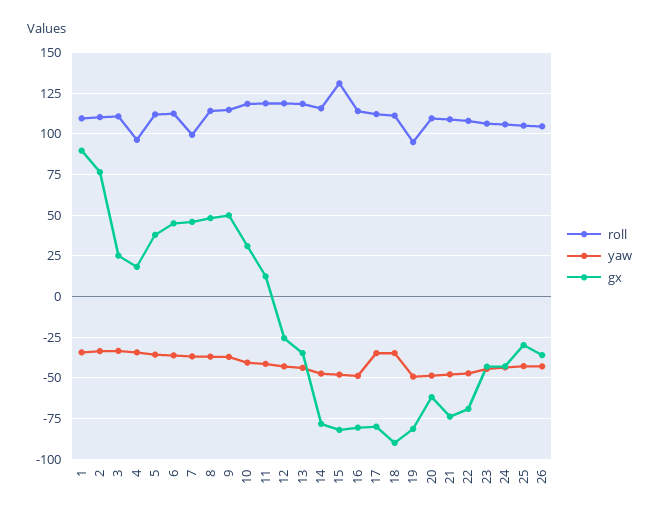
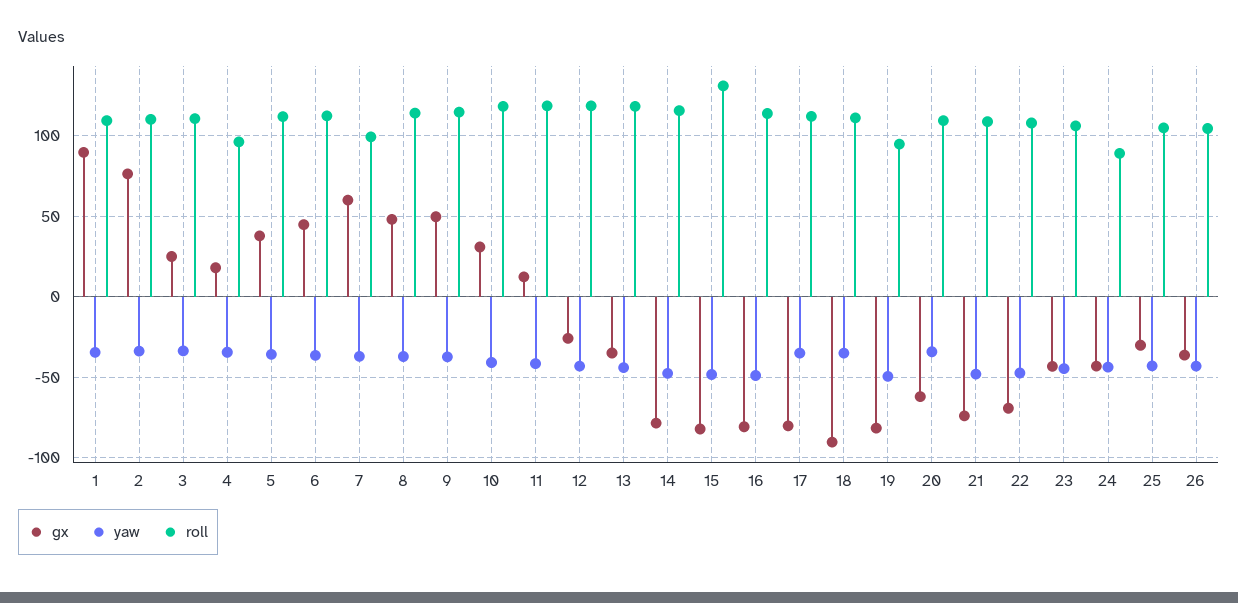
gx, 7: 45 -> 60
yaw, 20: -50 -> -35
roll, 24: 105 -> 90

